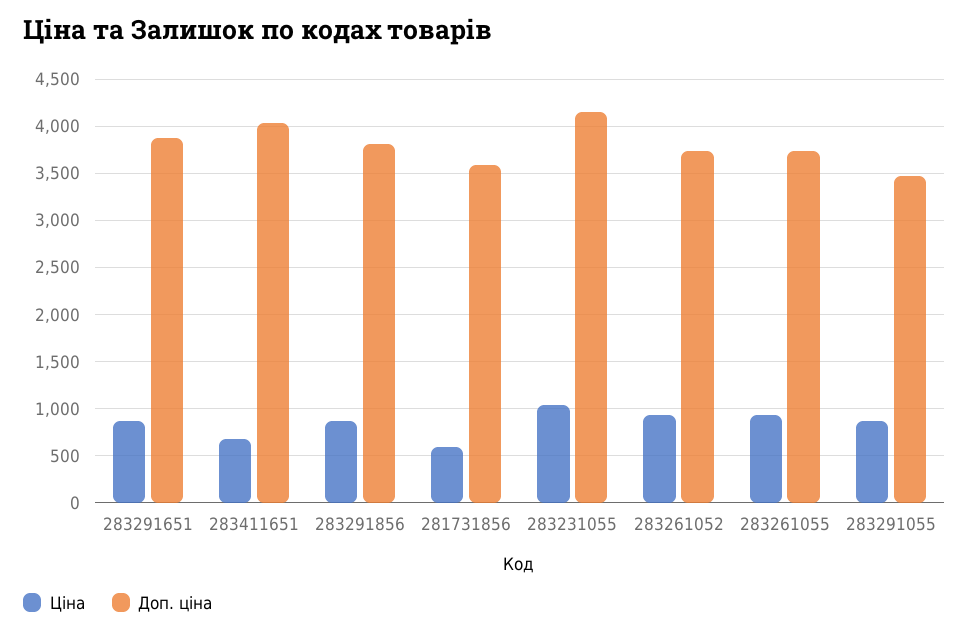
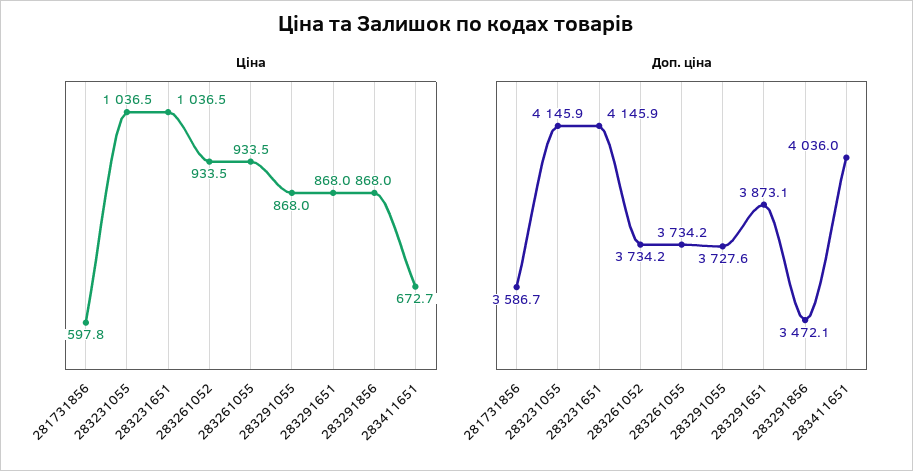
Доп. ціна, 283291856: 3800 -> 3472.1
Доп. ціна, 283291055: 3500 -> 3727.6
Ціна, 283231651: none -> 1036.5
Доп. ціна, 283231651: none -> 4145.9

